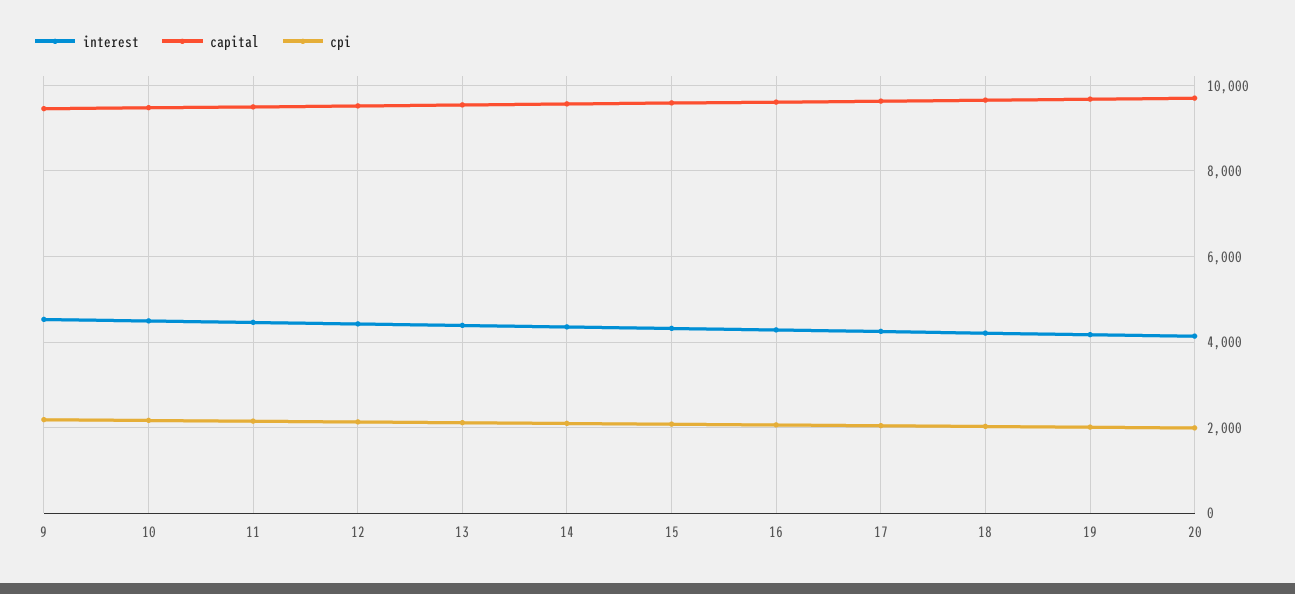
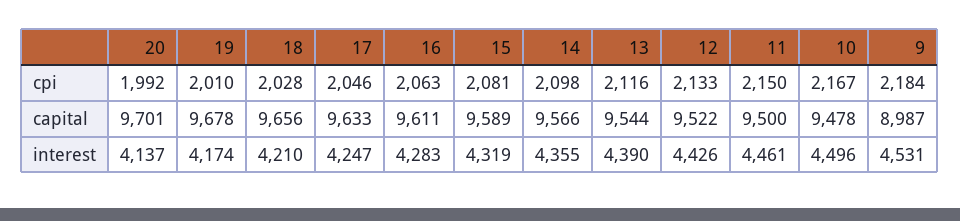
capital, 9: 9400 -> 8987

